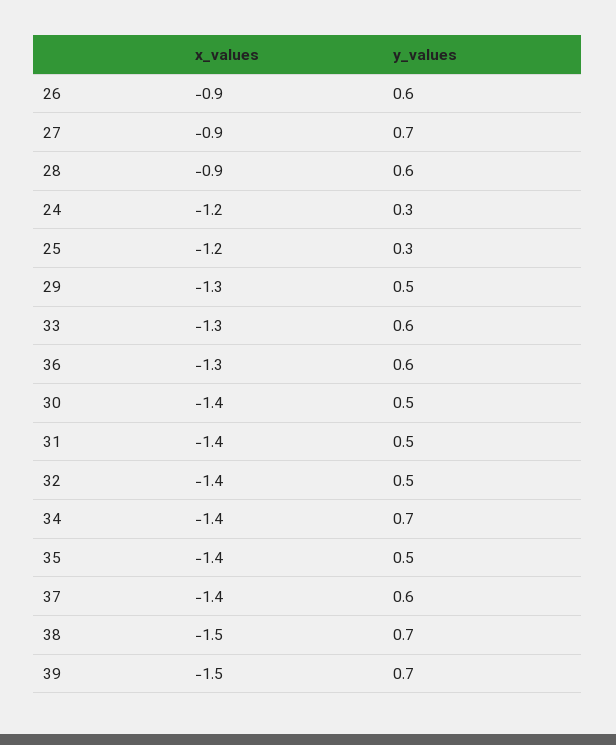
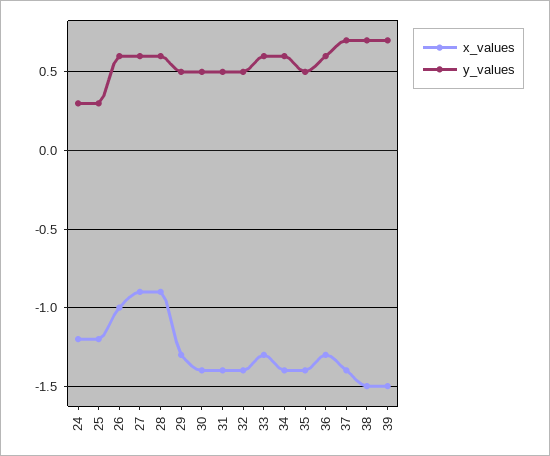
x_values, 26: -0.9 -> -1
y_values, 27: 0.7 -> 0.6
y_values, 34: 0.7 -> 0.6
y_values, 37: 0.6 -> 0.7

